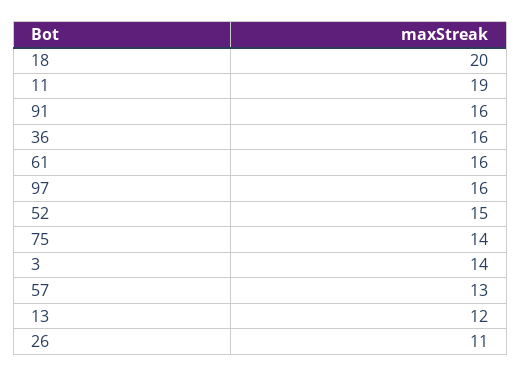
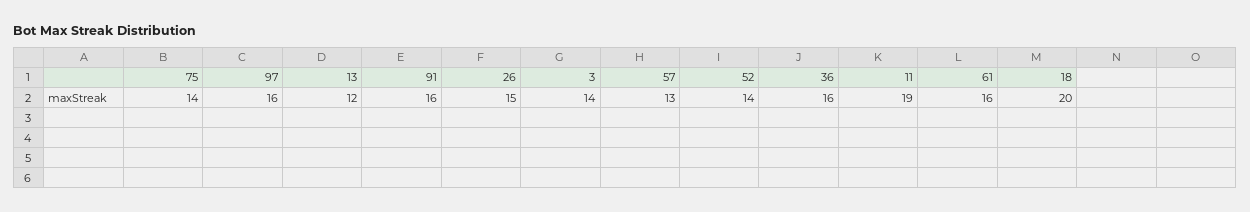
52: 15 -> 14
26: 11 -> 15

